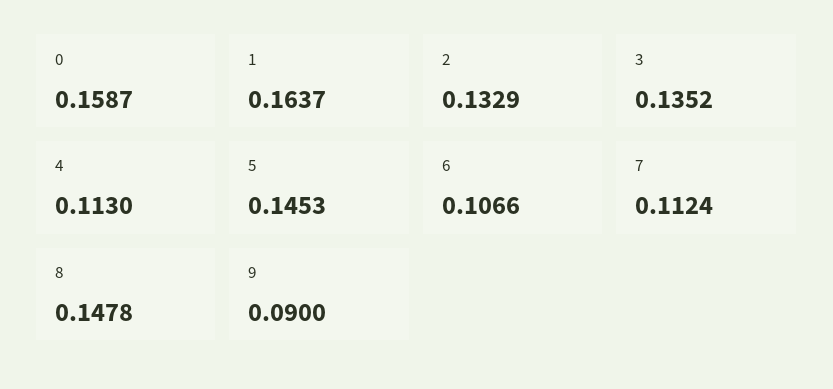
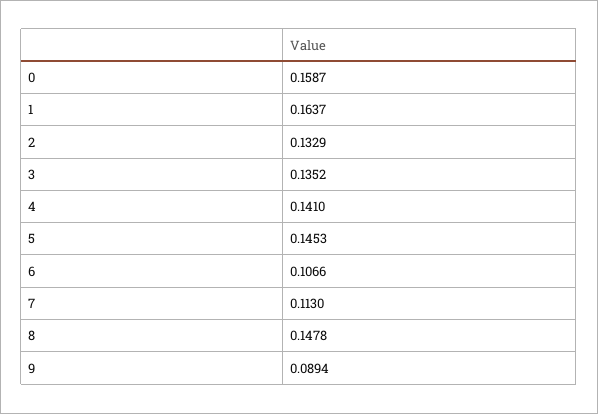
4: 0.113 -> 0.141
7: 0.1124 -> 0.113
9: 0.09 -> 0.0894

